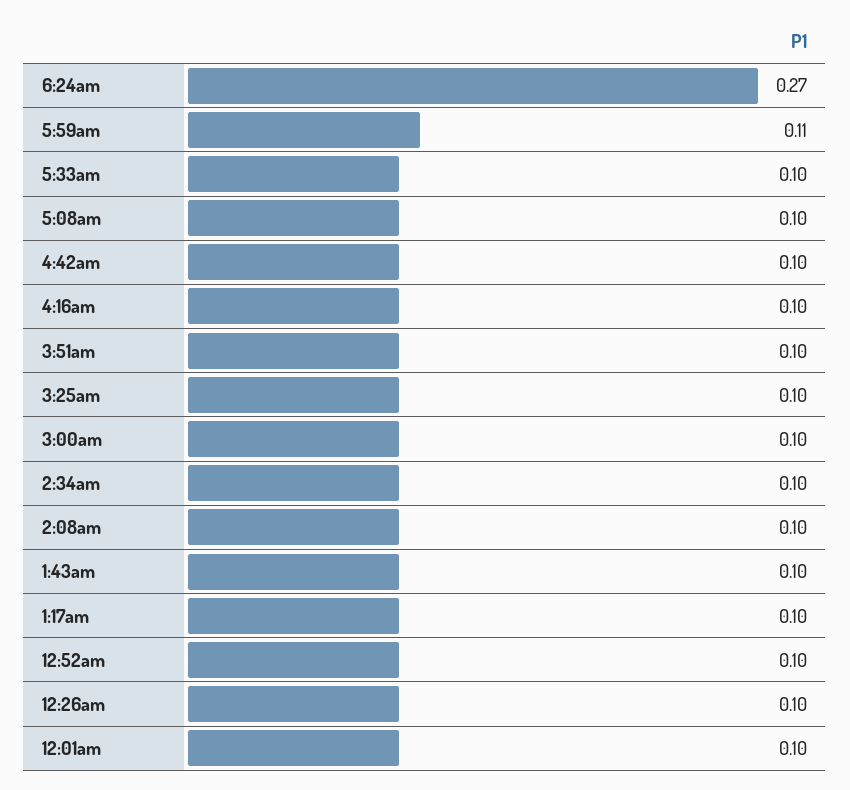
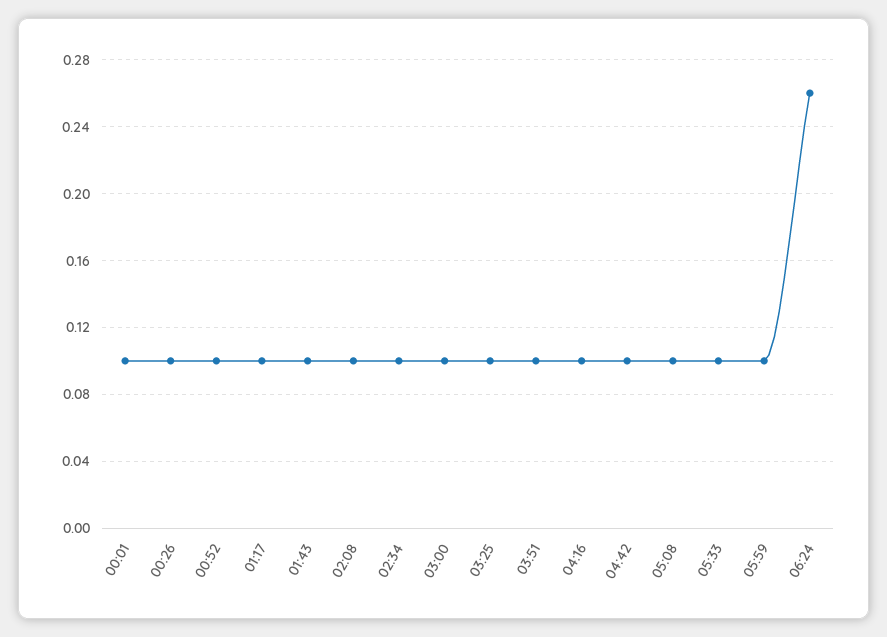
6:24am: 0.27 -> 0.26
5:59am: 0.11 -> 0.1

